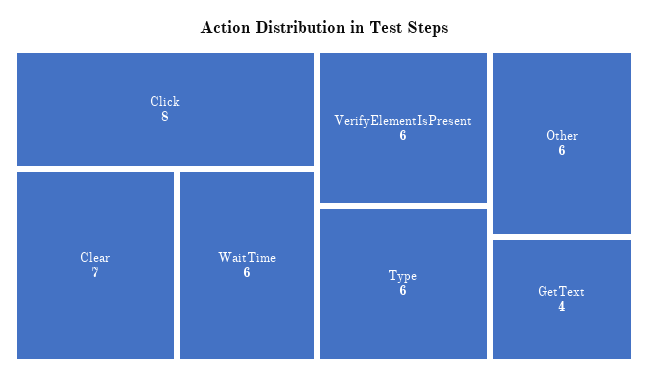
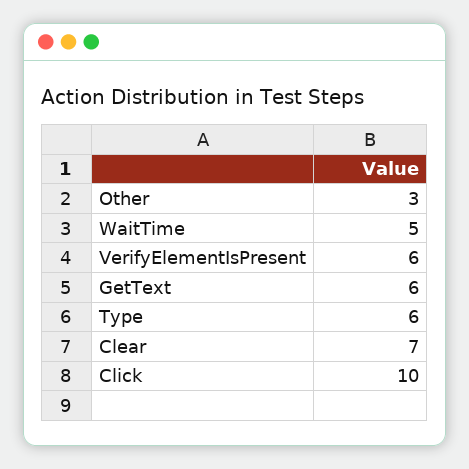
Click: 8 -> 10
WaitTime: 6 -> 5
Other: 6 -> 3
GetText: 4 -> 6

